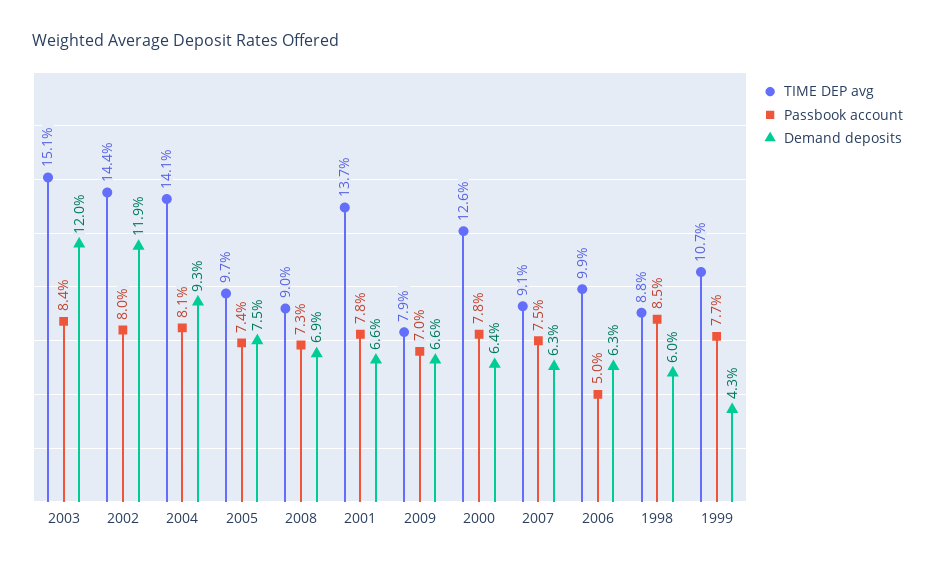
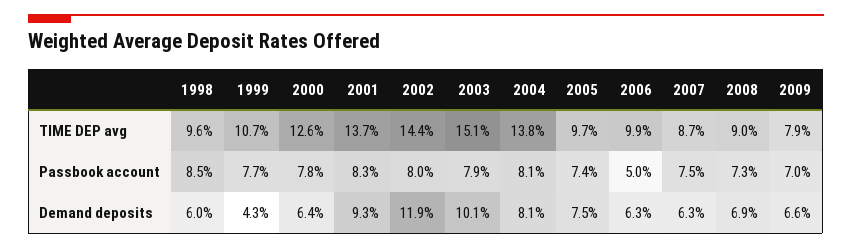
Passbook account, 2003: 8.4 -> 7.9
Demand deposits, 2003: 12 -> 10.1
TIME DEP avg, 2004: 14.1 -> 13.8
Demand deposits, 2004: 9.3 -> 8.1
Passbook account, 2001: 7.8 -> 8.3
Demand deposits, 2001: 6.6 -> 9.3
TIME DEP avg, 2007: 9.1 -> 8.7
TIME DEP avg, 1998: 8.8 -> 9.6

